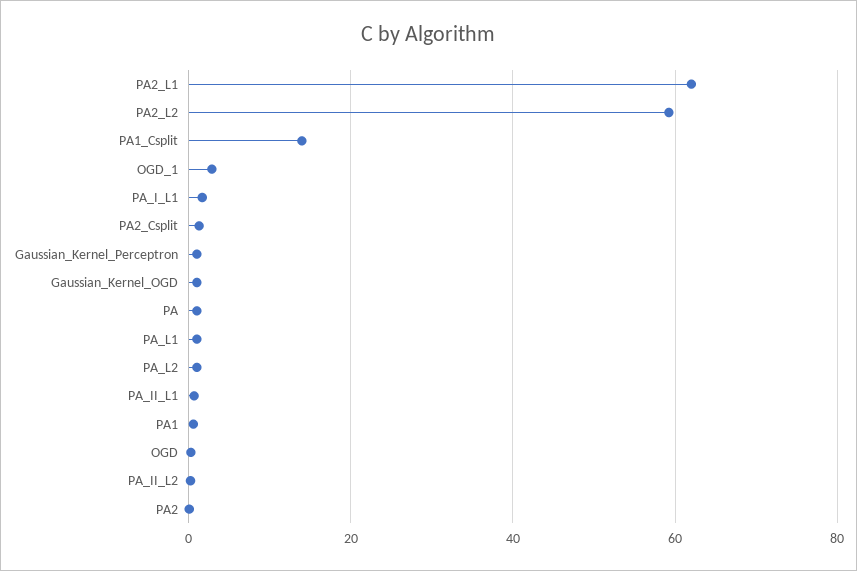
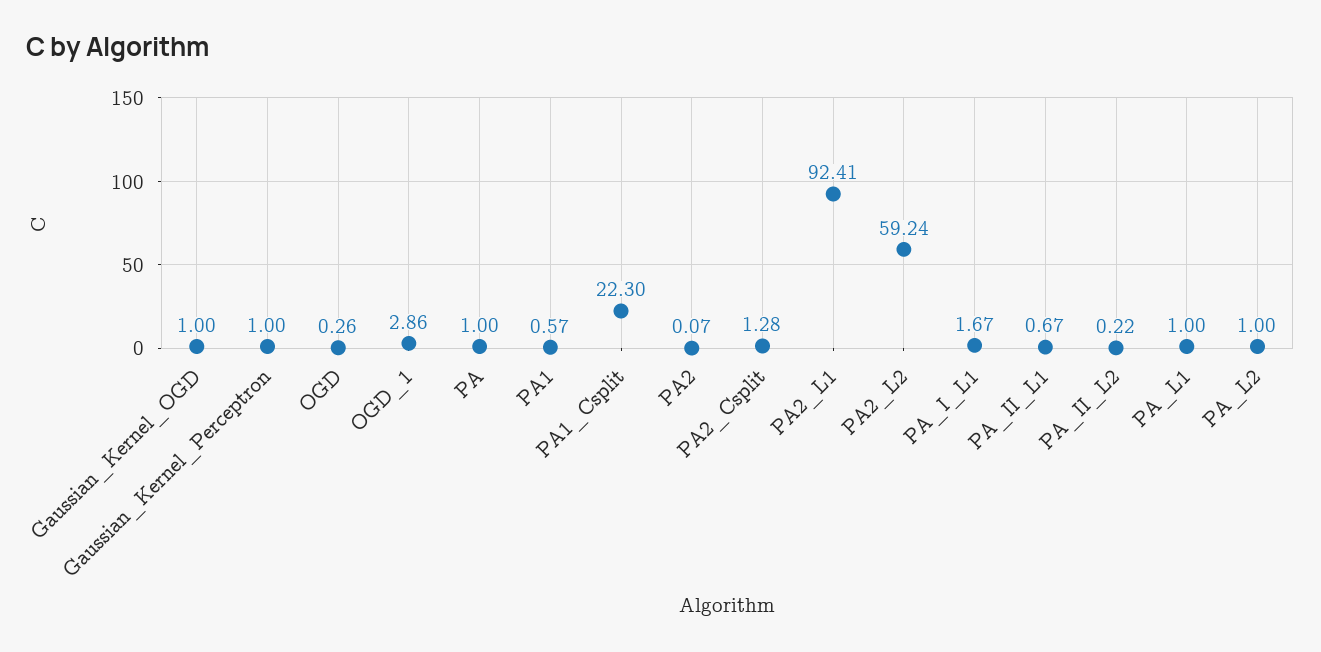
PA2_L1: 62 -> 92.41
PA1_Csplit: 14 -> 22.3

